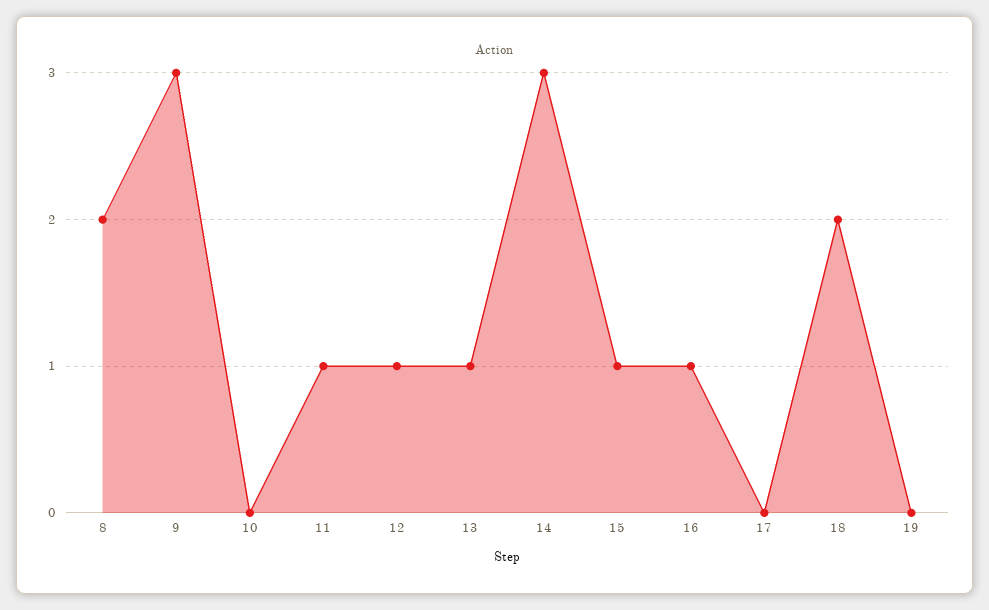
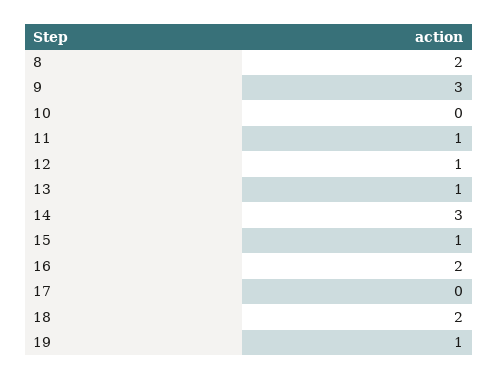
16: 1 -> 2
19: 0 -> 1

